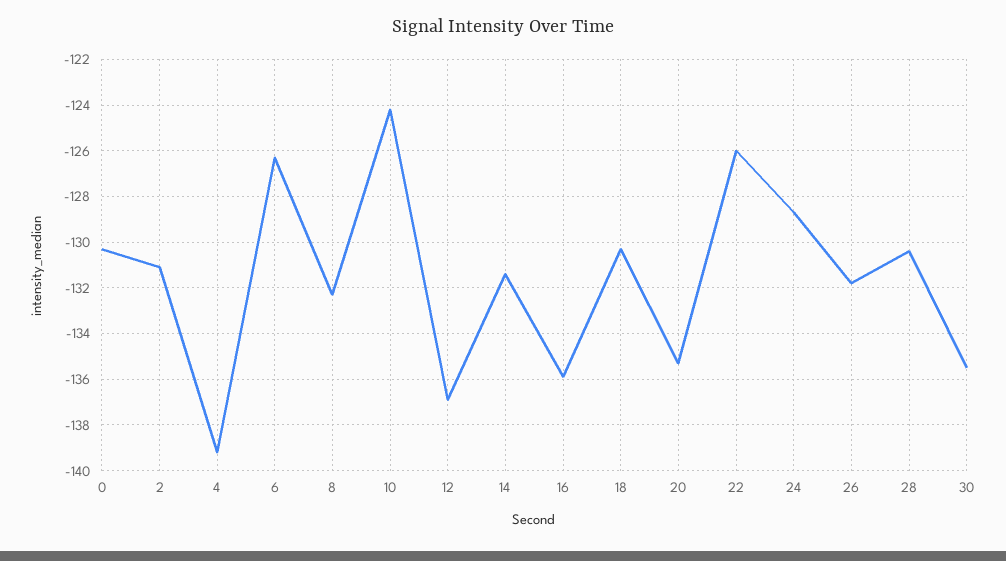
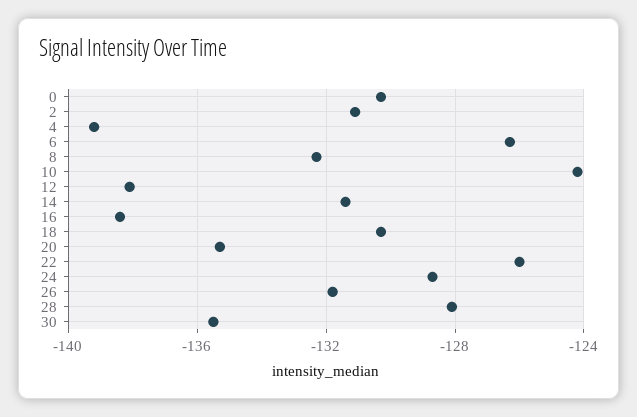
12: -137 -> -138
16: -136 -> -138.5
28: -130.5 -> -128

